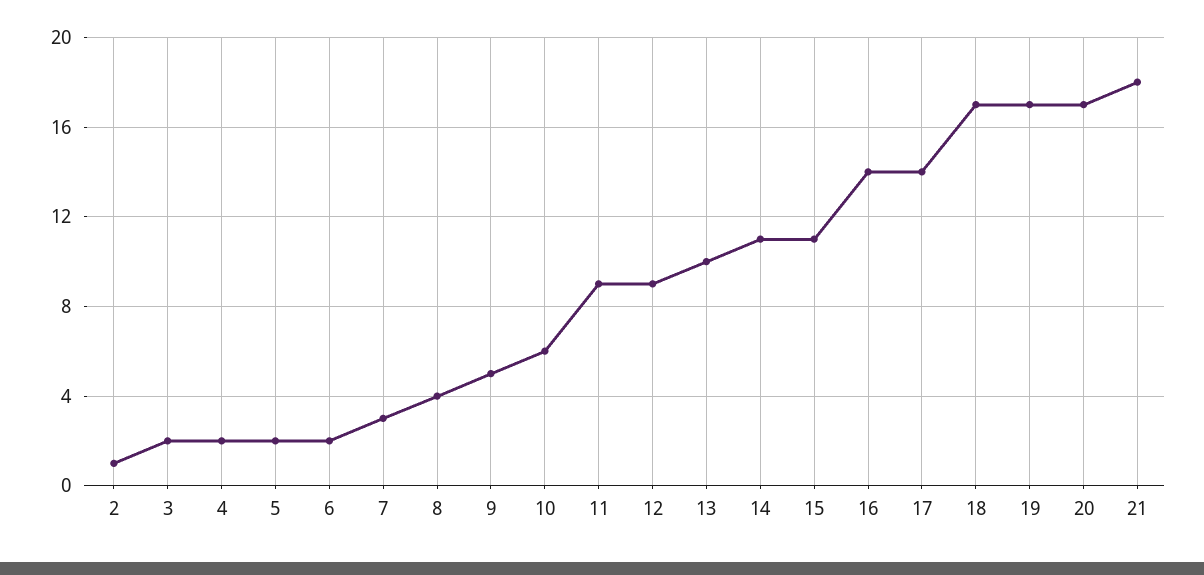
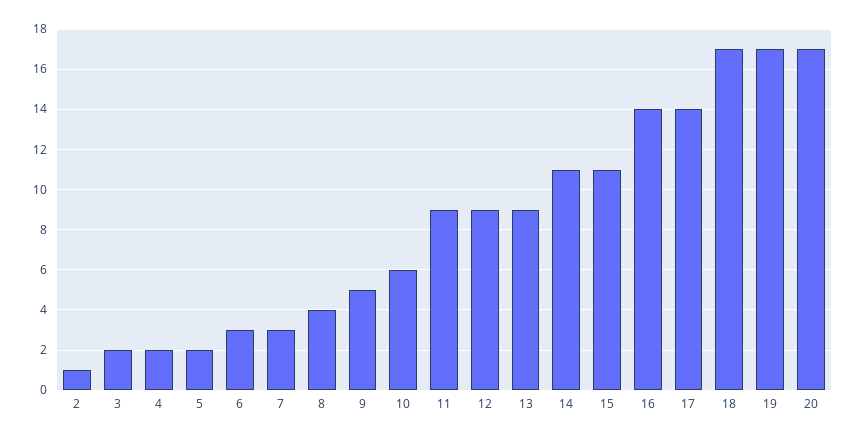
6: 2 -> 3
13: 10 -> 9
21: 18 -> none

